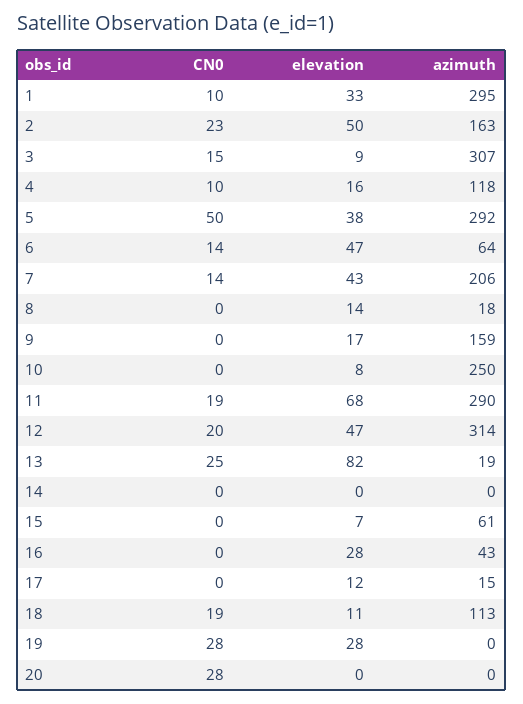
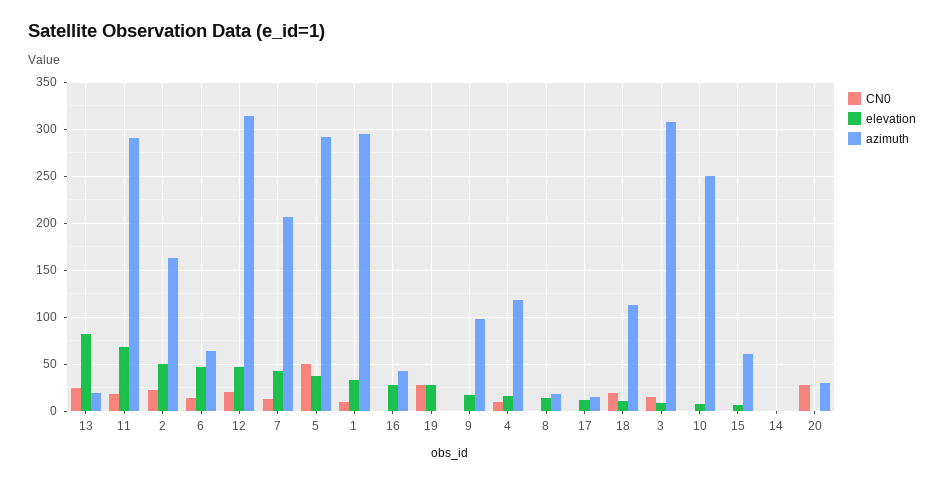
azimuth, 9: 159 -> 100
azimuth, 20: 0 -> 30

